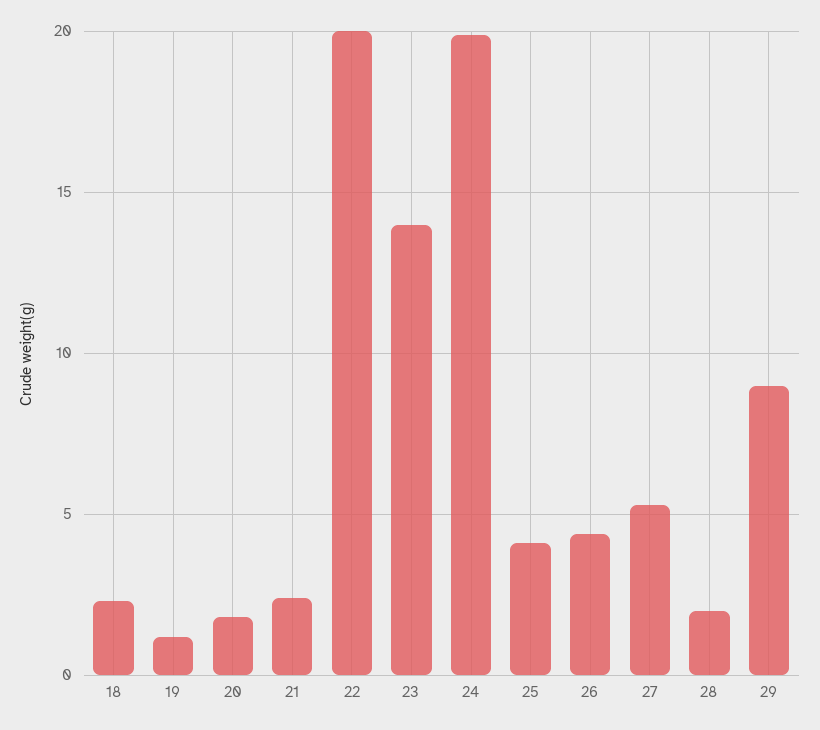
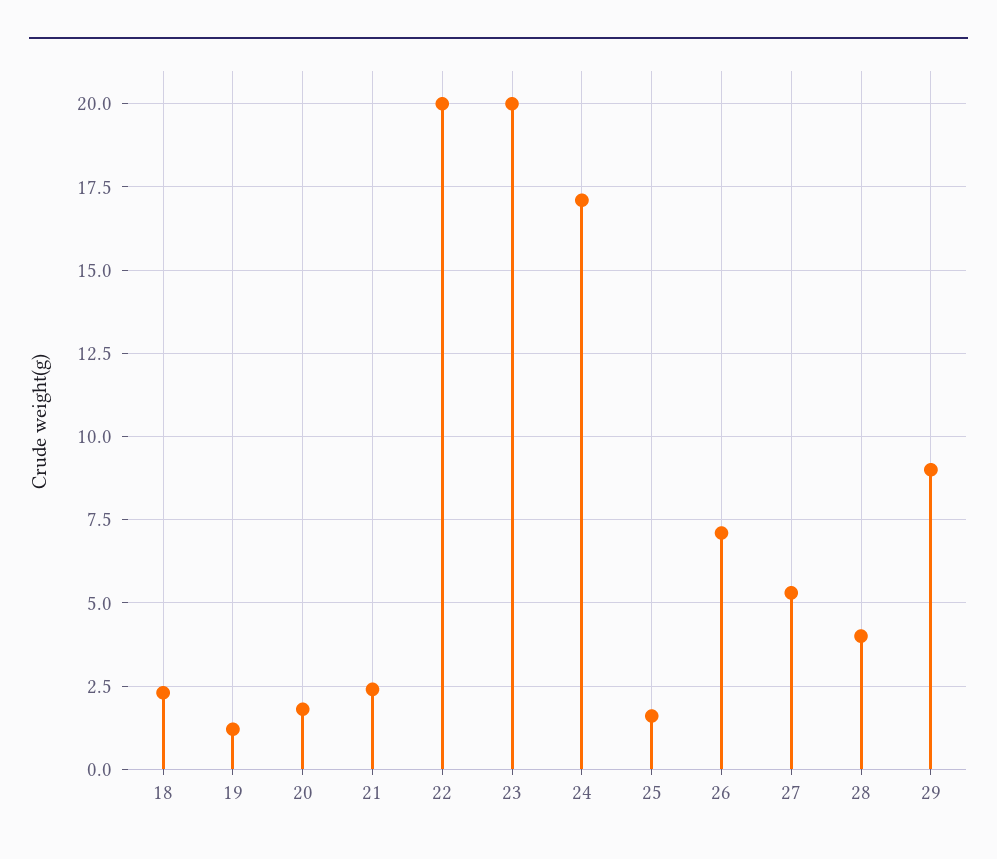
23: 14 -> 20
24: 20 -> 17
25: 4 -> 1.5
26: 4.5 -> 7
28: 2 -> 4

